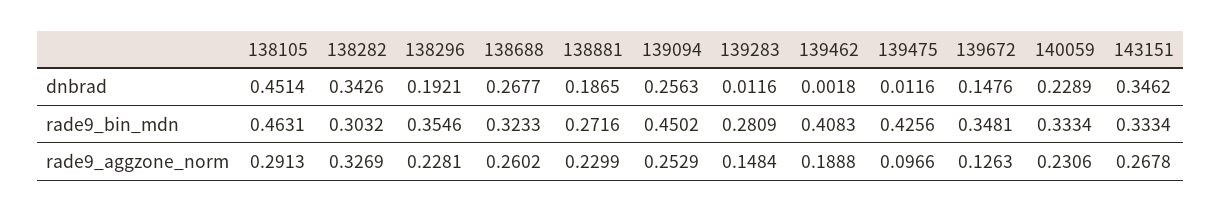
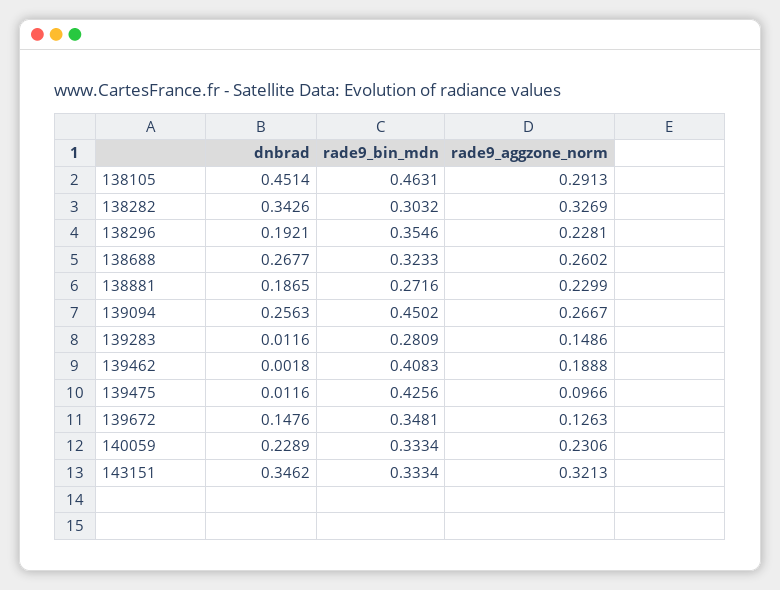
139094, rade9_aggzone_norm: 0.2529 -> 0.2667
139283, rade9_aggzone_norm: 0.1484 -> 0.1486
143151, rade9_aggzone_norm: 0.2678 -> 0.3213

